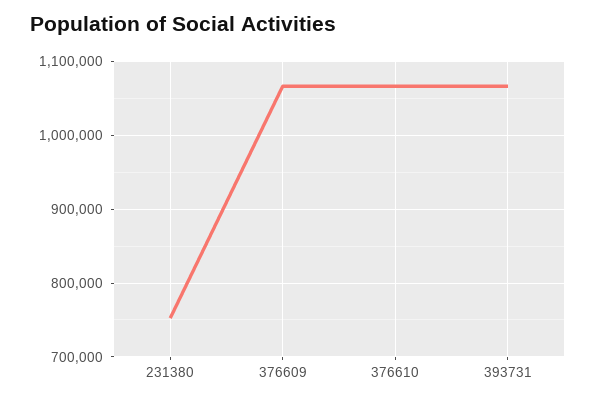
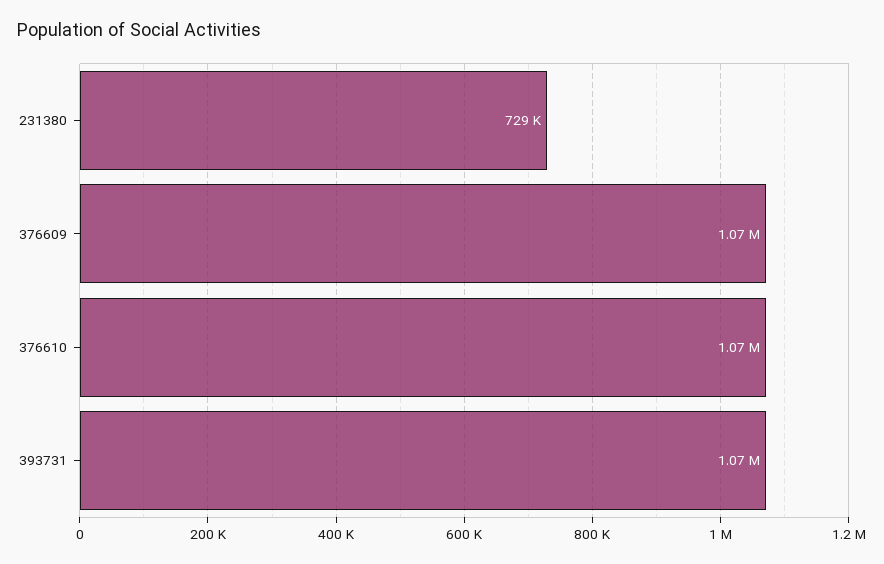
231380: 750000 -> 729000

